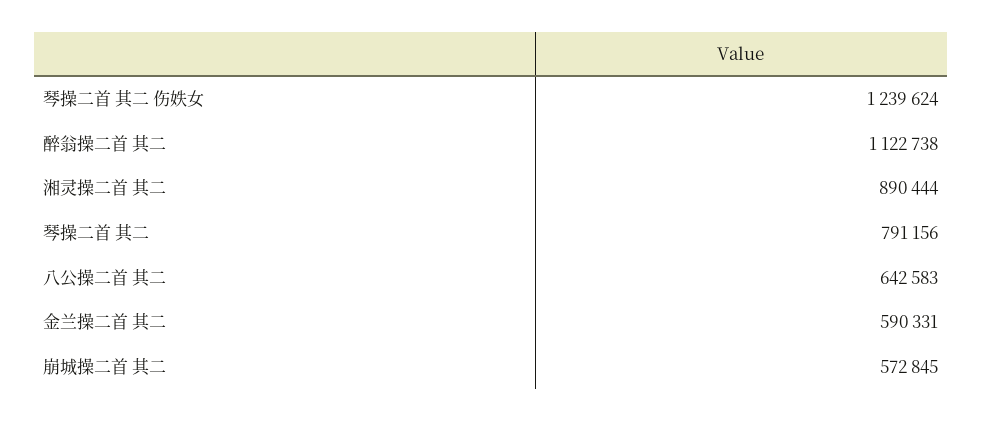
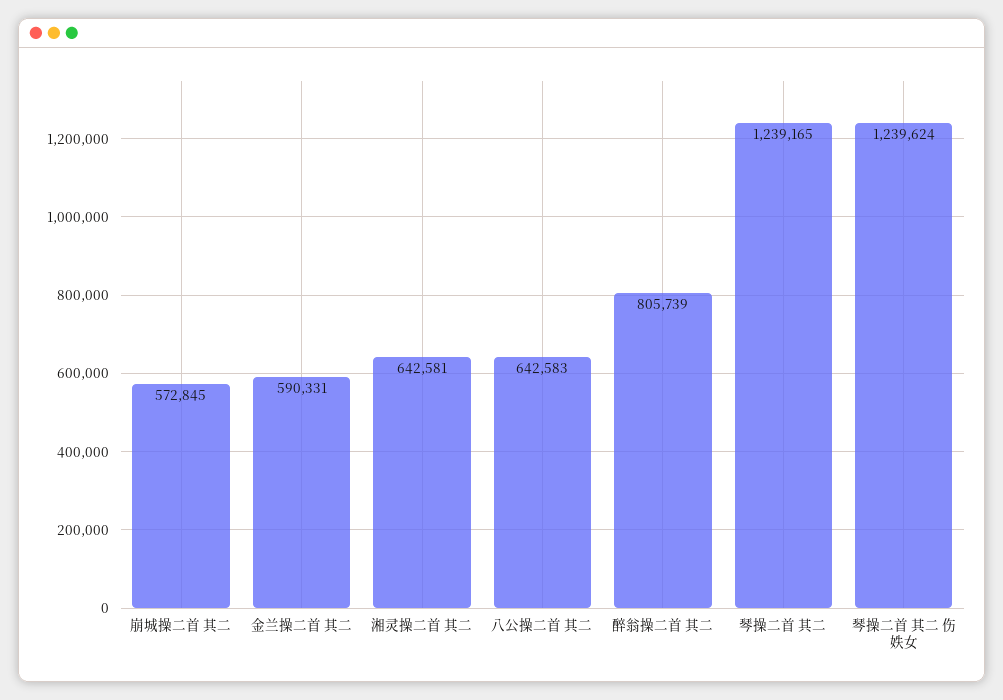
醉翁操二首 其二: 1122738 -> 805739
湘灵操二首 其二: 890444 -> 642581
琴操二首 其二: 791156 -> 1239165

